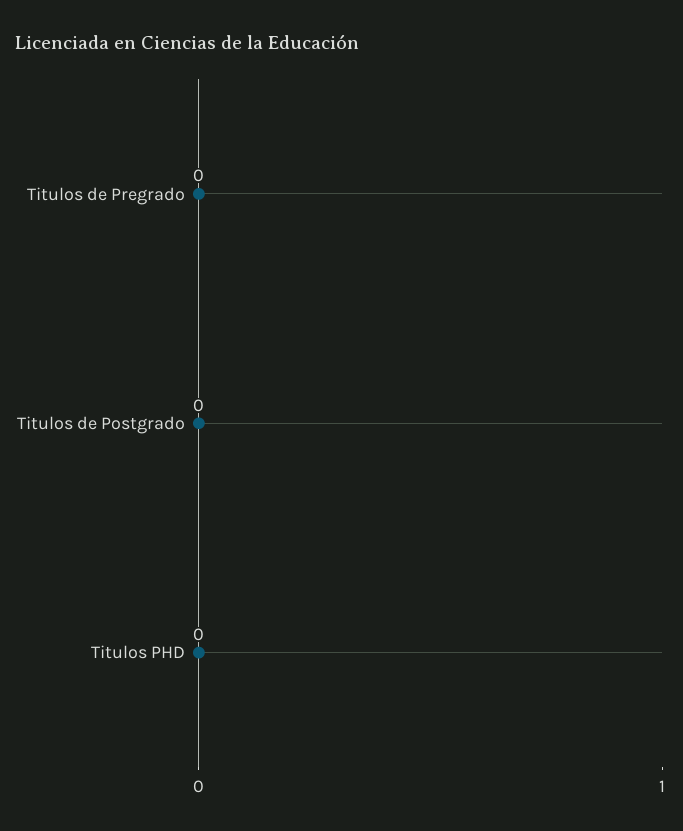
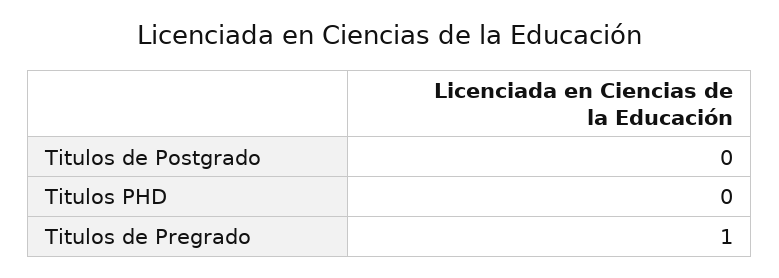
Titulos de Pregrado: 0 -> 1

